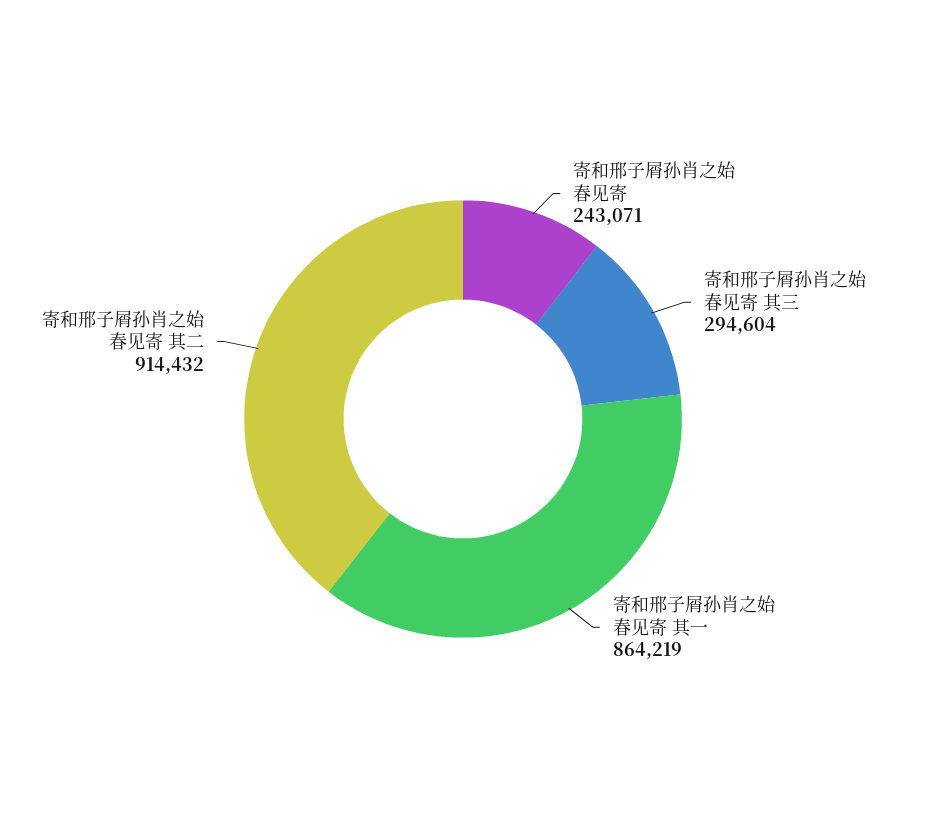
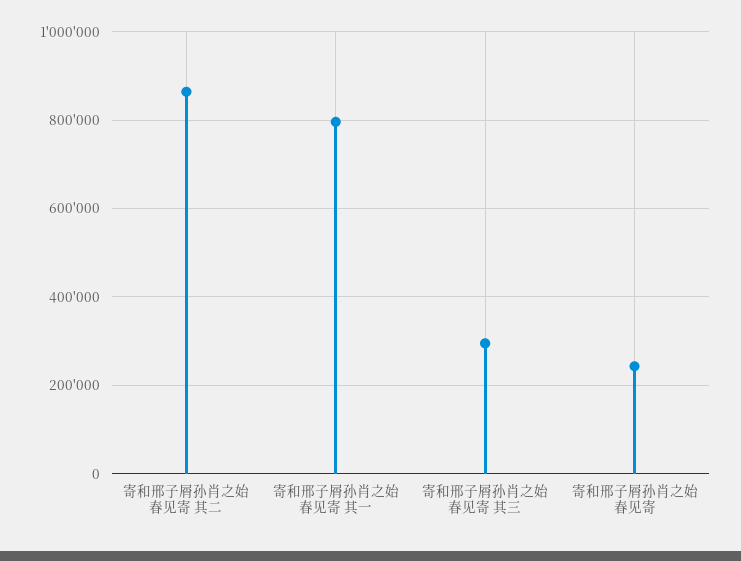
寄和邢子屑孙肖之始春见寄 其一: 864219 -> 800000
寄和邢子屑孙肖之始春见寄 其二: 914432 -> 860000

